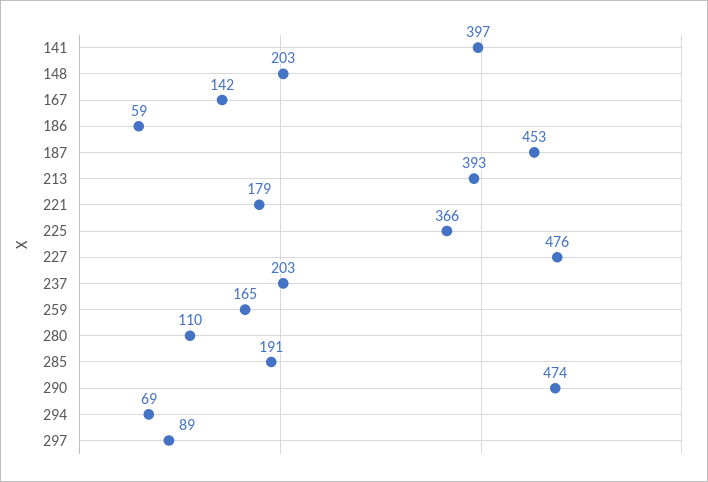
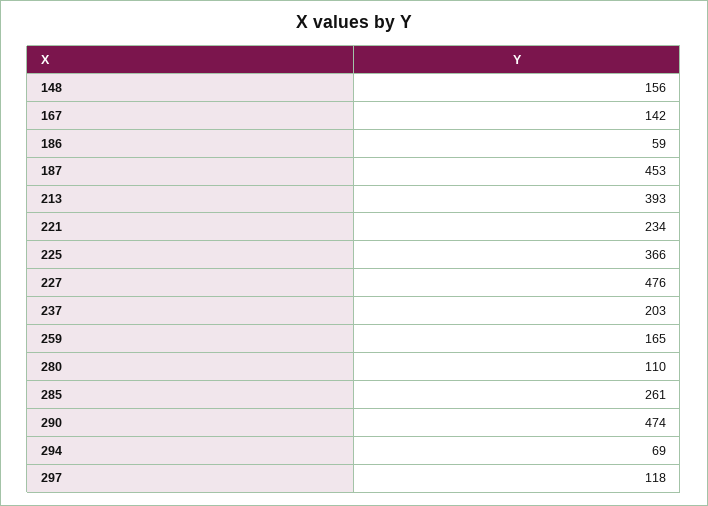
141: 397 -> none
148: 203 -> 156
221: 179 -> 234
285: 191 -> 261
297: 89 -> 118

